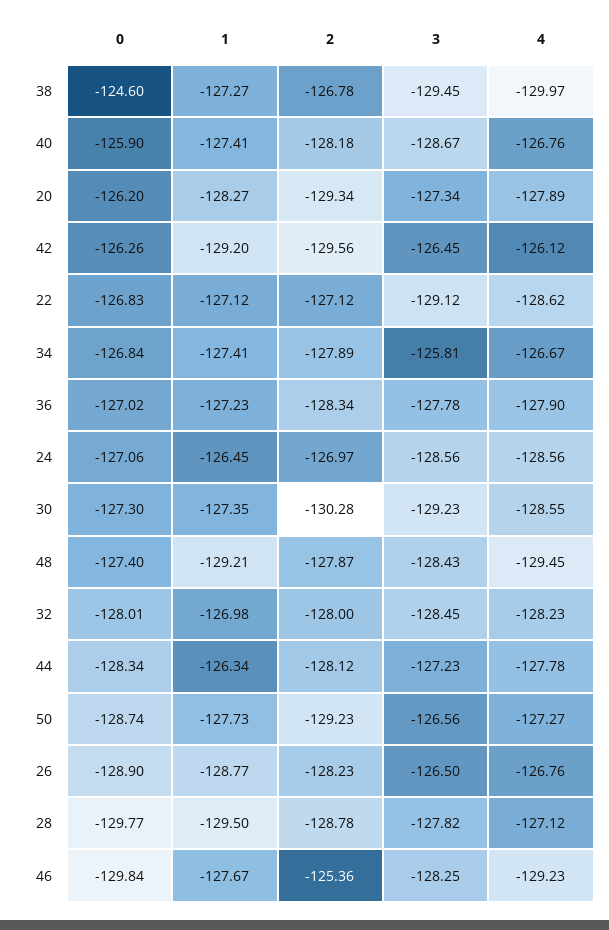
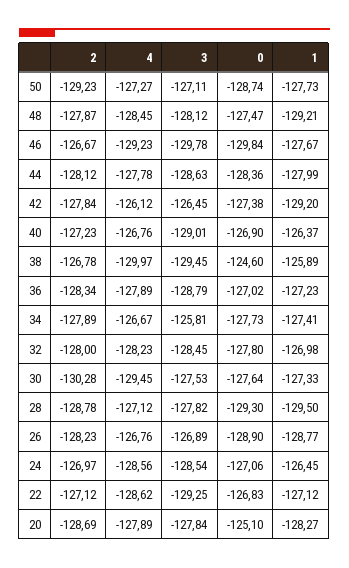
1, 38: -127.27 -> -125.89
0, 40: -125.9 -> -126.9
1, 40: -127.41 -> -126.37
2, 40: -128.18 -> -127.23
3, 40: -128.67 -> -129.01
0, 20: -126.2 -> -125.1
2, 20: -129.34 -> -128.69
3, 20: -127.34 -> -127.84
0, 42: -126.26 -> -127.38
2, 42: -129.56 -> -127.84
3, 22: -129.12 -> -129.25
0, 34: -126.84 -> -127.73
3, 36: -127.78 -> -128.79
4, 36: -127.9 -> -127.89
3, 24: -128.56 -> -128.54
0, 30: -127.3 -> -127.64
1, 30: -127.35 -> -127.33
3, 30: -129.23 -> -127.53
4, 30: -128.55 -> -129.45
0, 48: -127.4 -> -127.47
3, 48: -128.43 -> -128.12
4, 48: -129.45 -> -128.45
0, 32: -128.01 -> -127.8
0, 44: -128.34 -> -128.36
1, 44: -126.34 -> -127.99
3, 44: -127.23 -> -128.63
3, 50: -126.56 -> -127.11
3, 26: -126.5 -> -126.89
0, 28: -129.77 -> -129.3
2, 46: -125.36 -> -126.67
3, 46: -128.25 -> -129.78

